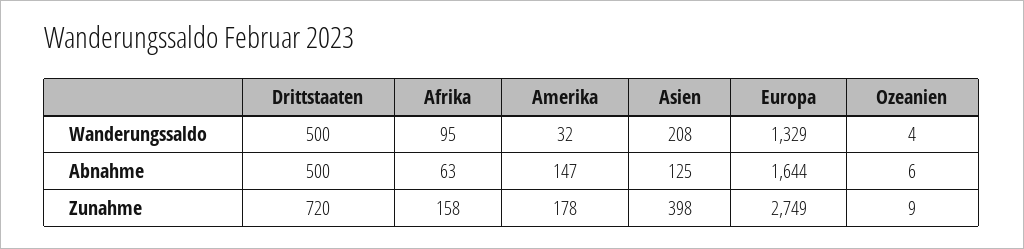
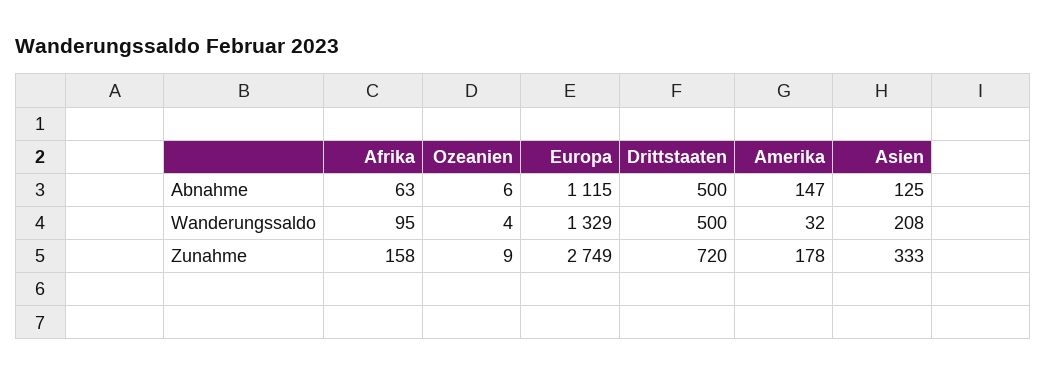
Europa, Abnahme: 1644 -> 1115
Asien, Zunahme: 398 -> 333

